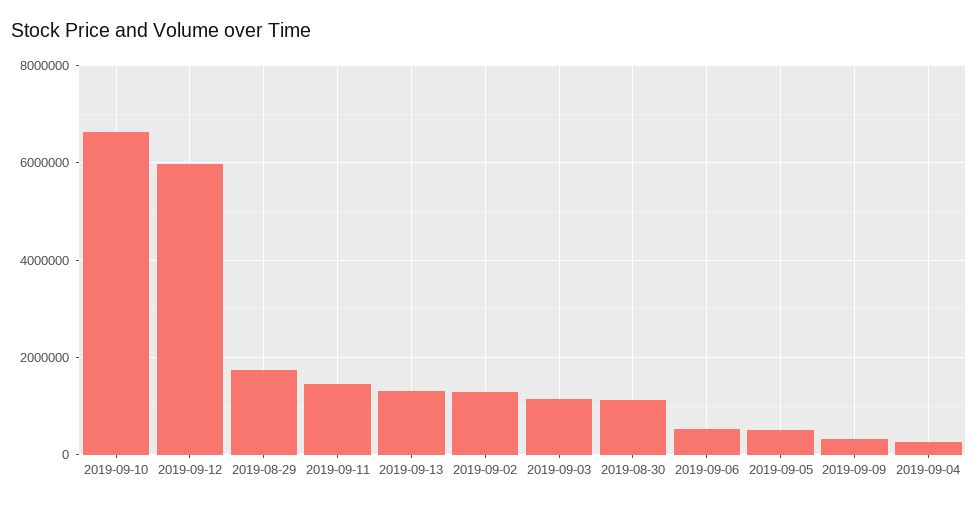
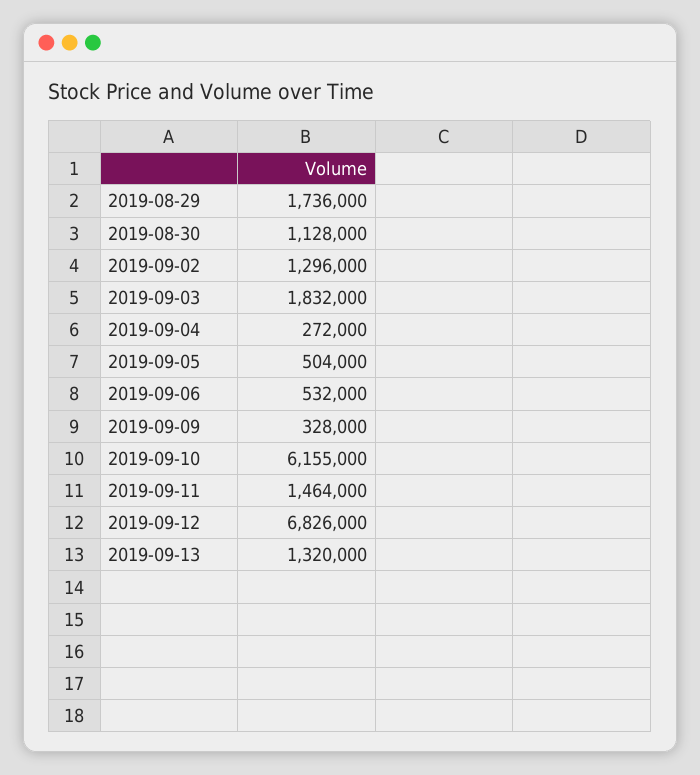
2019-09-10: 6600000 -> 6155000
2019-09-12: 6000000 -> 6826000
2019-09-03: 1200000 -> 1832000

